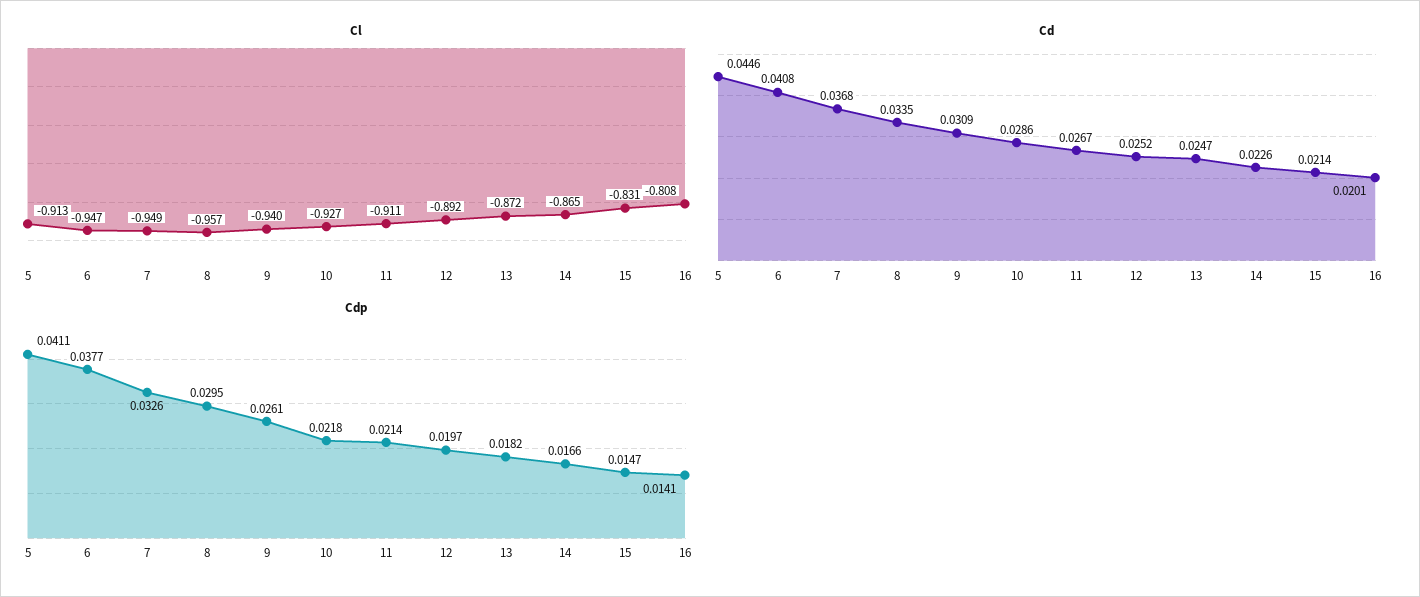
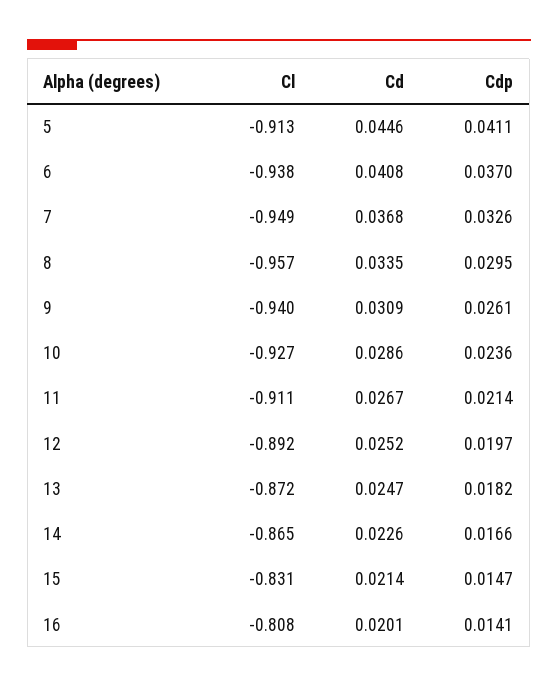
Cl, 6: -0.947 -> -0.938
Cdp, 6: 0.0377 -> 0.037
Cdp, 10: 0.0218 -> 0.0236

